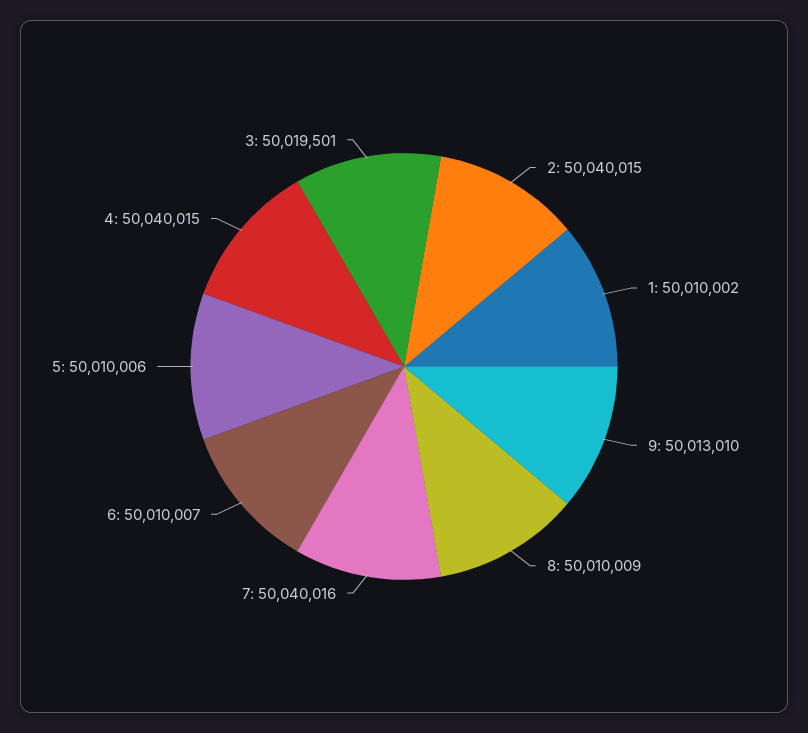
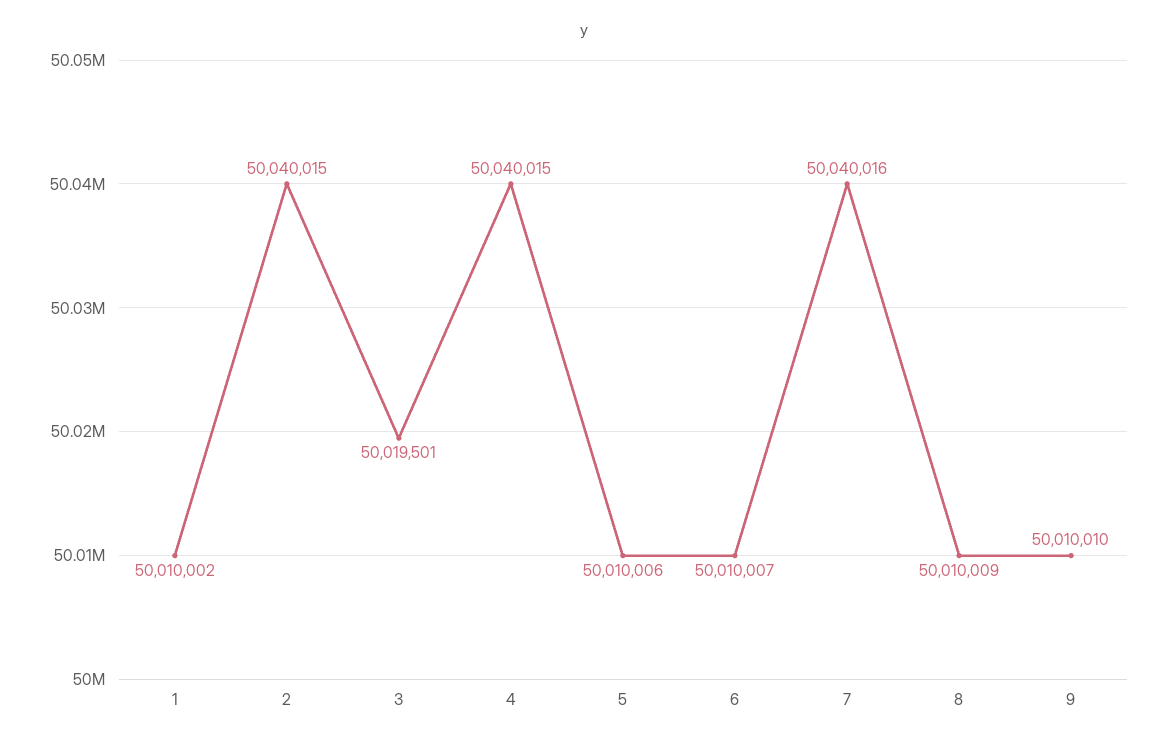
9: 50013010 -> 50010010

